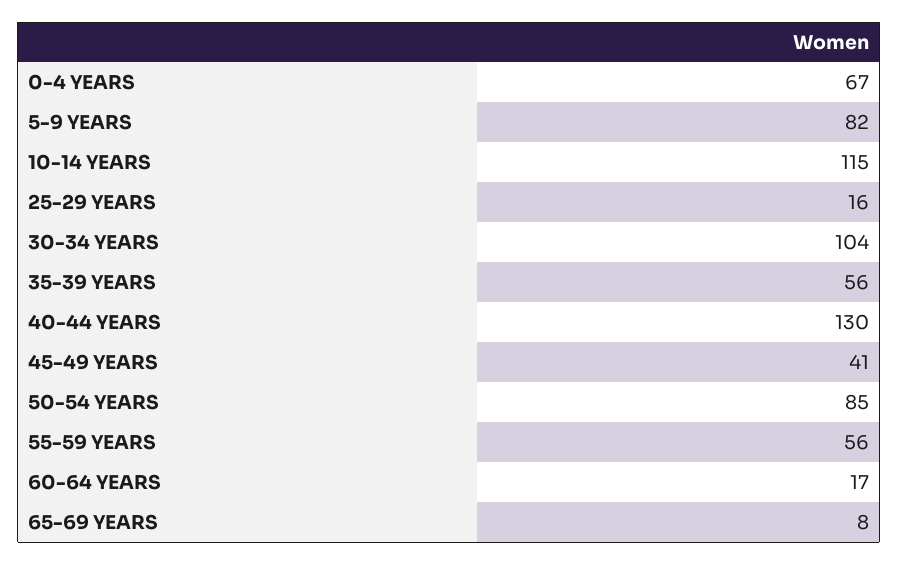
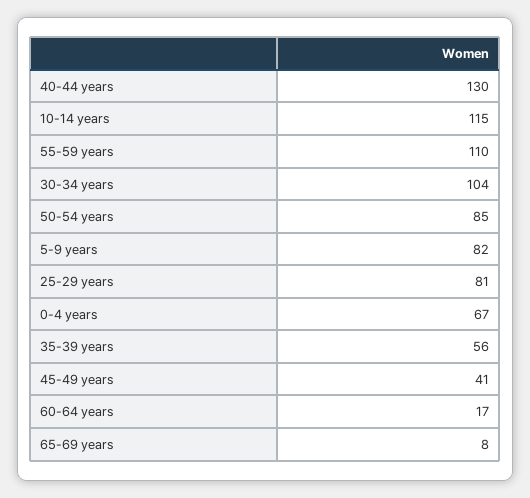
25-29 YEARS: 16 -> 81
55-59 YEARS: 56 -> 110

